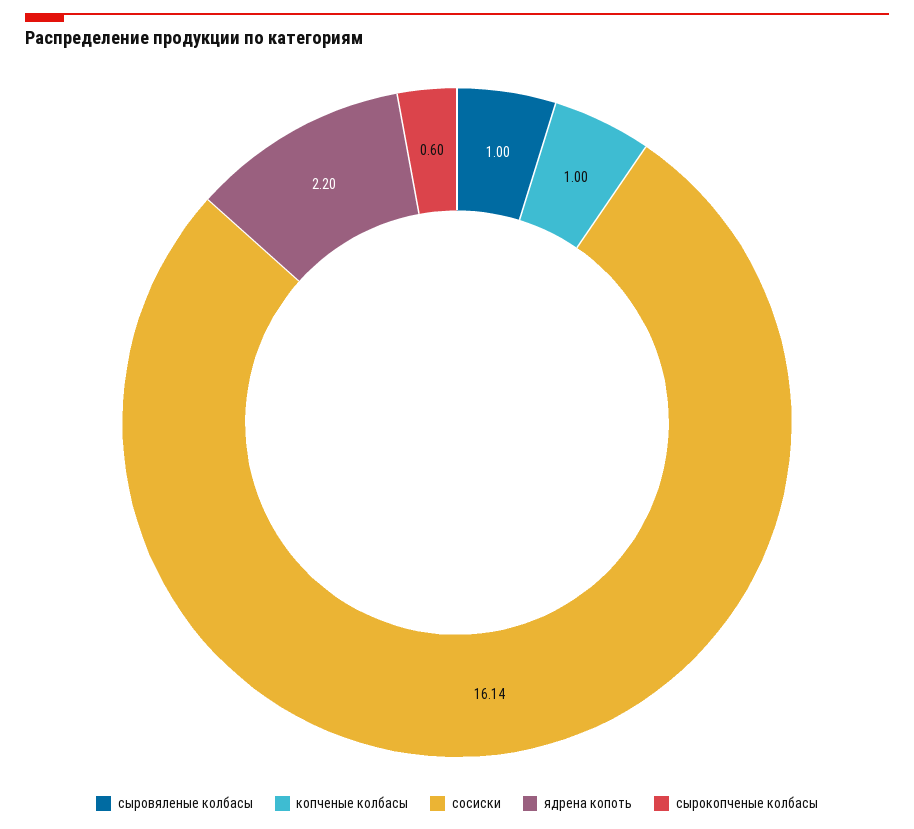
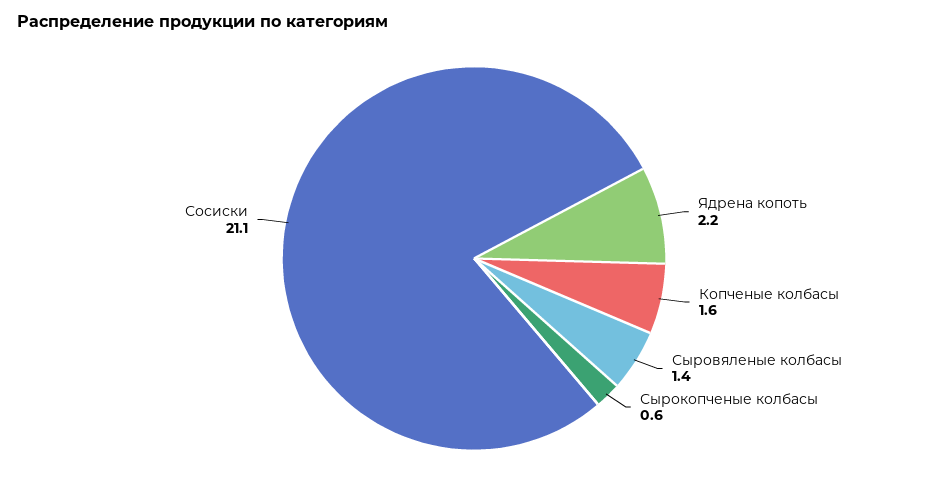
сыровяленые колбасы: 1 -> 1.4
копченые колбасы: 1 -> 1.6
сосиски: 16.14 -> 21.1

